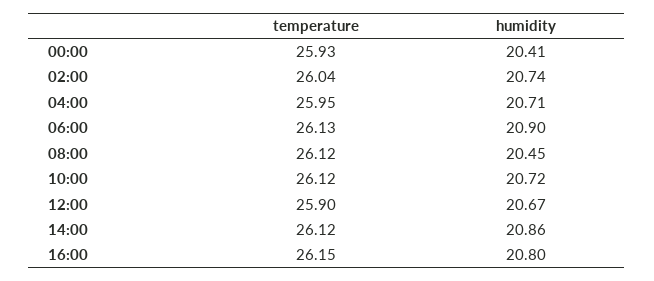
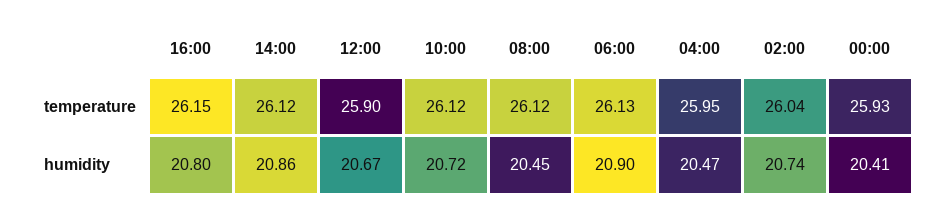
humidity, 04:00: 20.71 -> 20.47

